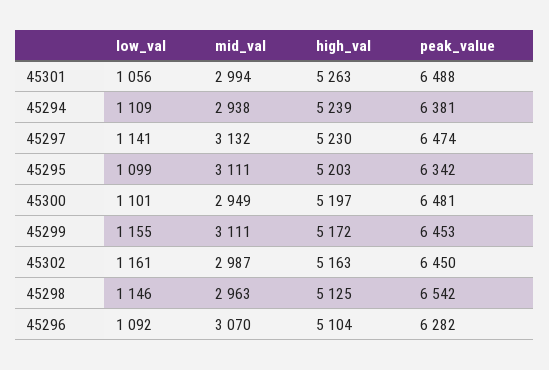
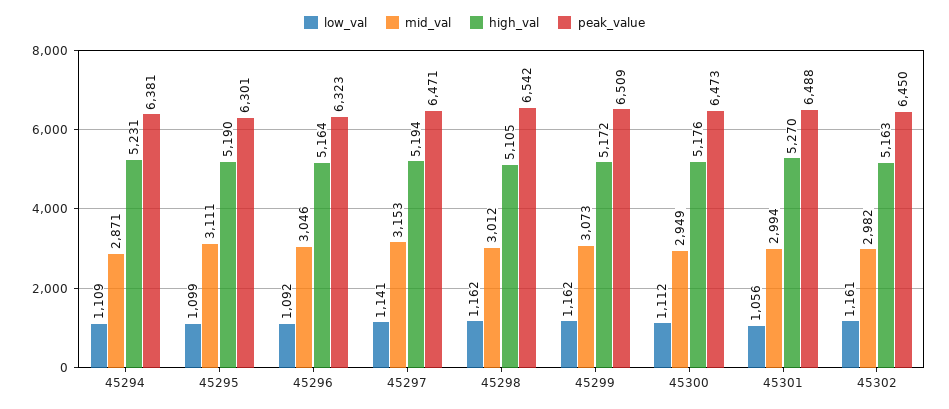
high_val, 45301: 5263 -> 5270
mid_val, 45294: 2938 -> 2871
high_val, 45294: 5239 -> 5231
mid_val, 45297: 3132 -> 3153
high_val, 45297: 5230 -> 5194
peak_value, 45297: 6474 -> 6471
high_val, 45295: 5203 -> 5190
peak_value, 45295: 6342 -> 6301
low_val, 45300: 1101 -> 1112
high_val, 45300: 5197 -> 5176
peak_value, 45300: 6481 -> 6473
low_val, 45299: 1155 -> 1162
mid_val, 45299: 3111 -> 3073
peak_value, 45299: 6453 -> 6509
mid_val, 45302: 2987 -> 2982
low_val, 45298: 1146 -> 1162
mid_val, 45298: 2963 -> 3012
high_val, 45298: 5125 -> 5105
mid_val, 45296: 3070 -> 3046
high_val, 45296: 5104 -> 5164
peak_value, 45296: 6282 -> 6323

